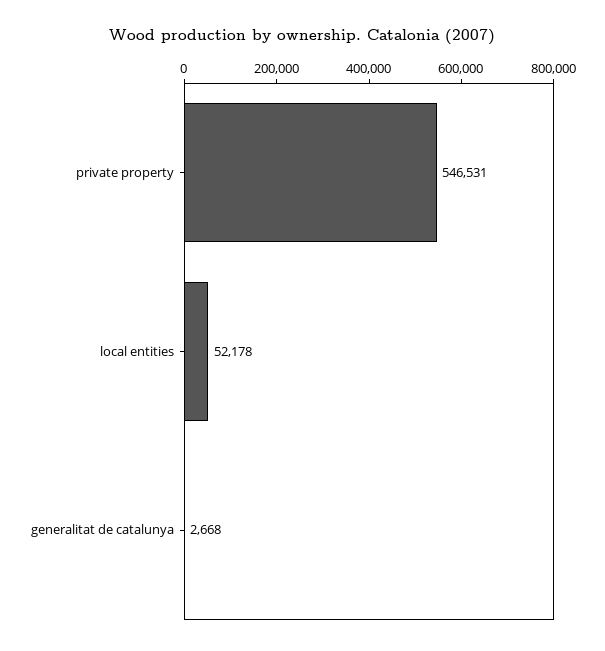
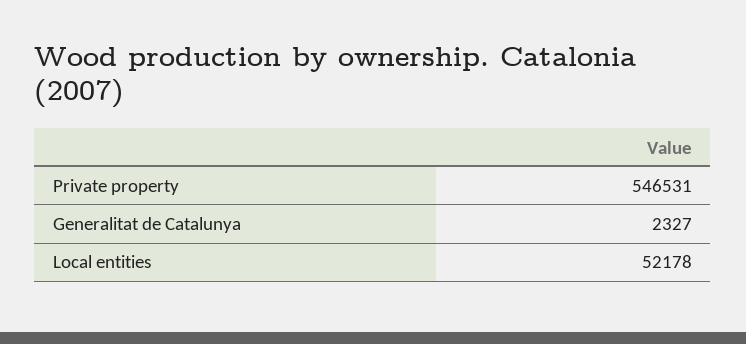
generalitat de catalunya: 2668 -> 2327

